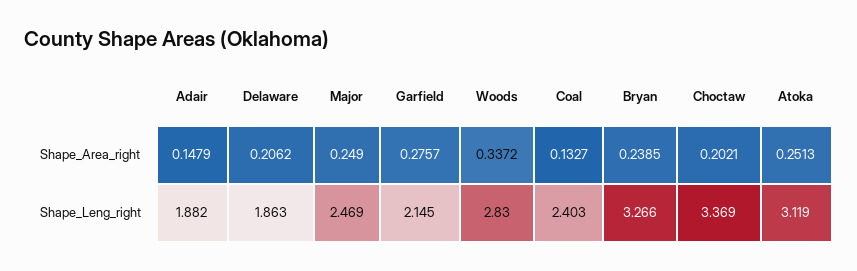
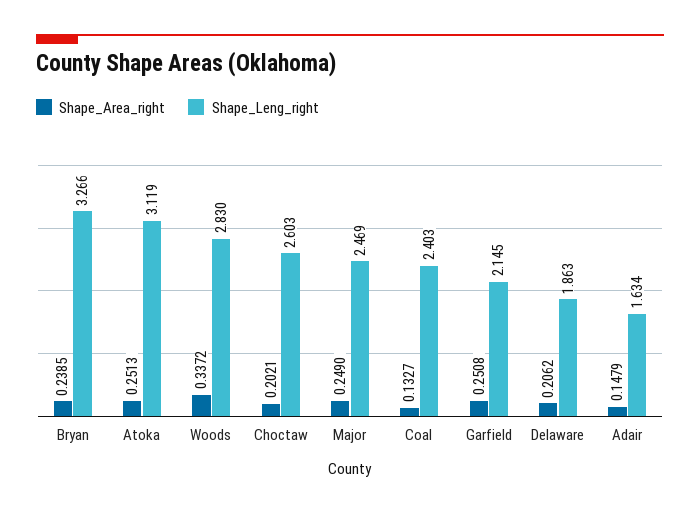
Shape_Area_right, Garfield: 0.2757 -> 0.2508
Shape_Leng_right, Adair: 1.882 -> 1.634
Shape_Leng_right, Choctaw: 3.369 -> 2.603

